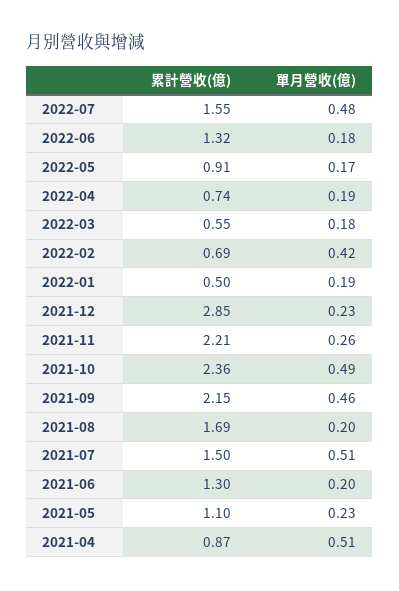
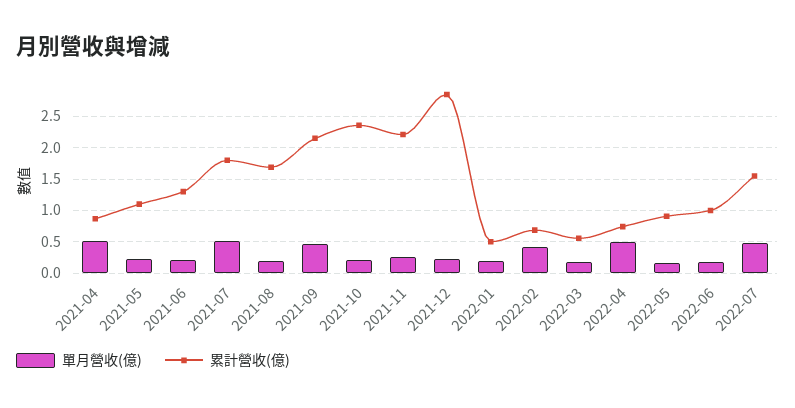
累計營收(億), 2022-06: 1.32 -> 1
單月營收(億), 2022-04: 0.19 -> 0.5
單月營收(億), 2021-10: 0.49 -> 0.2
累計營收(億), 2021-07: 1.5 -> 1.8

